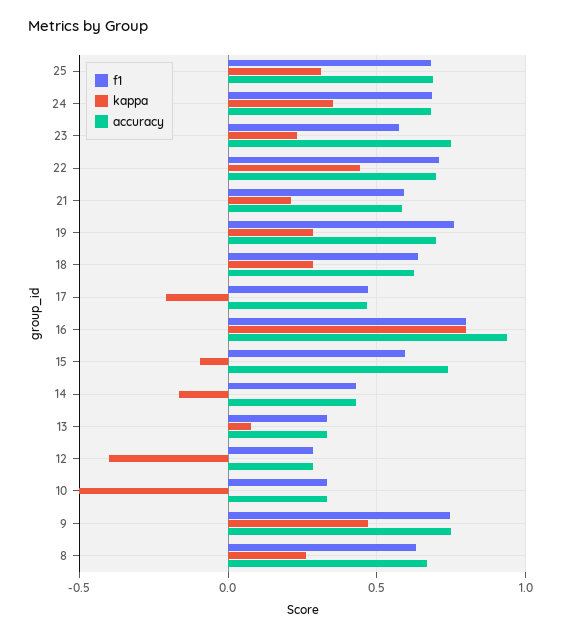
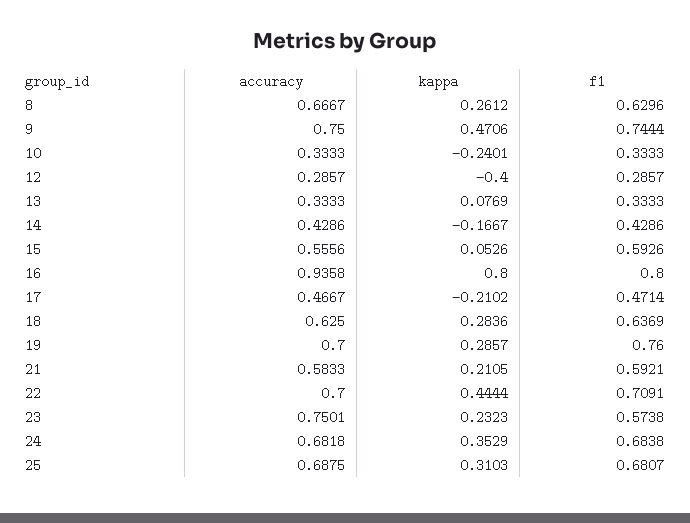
kappa, 15: -0.1 -> 0.0526
accuracy, 15: 0.75 -> 0.5556
kappa, 10: -0.5 -> -0.2401

